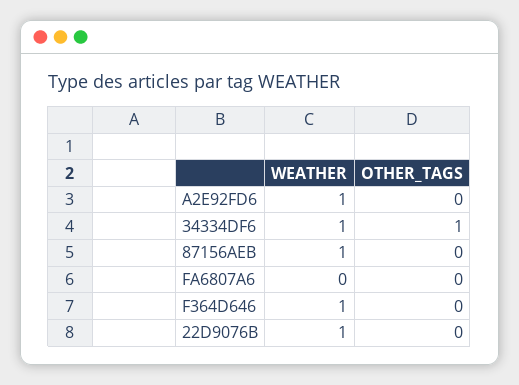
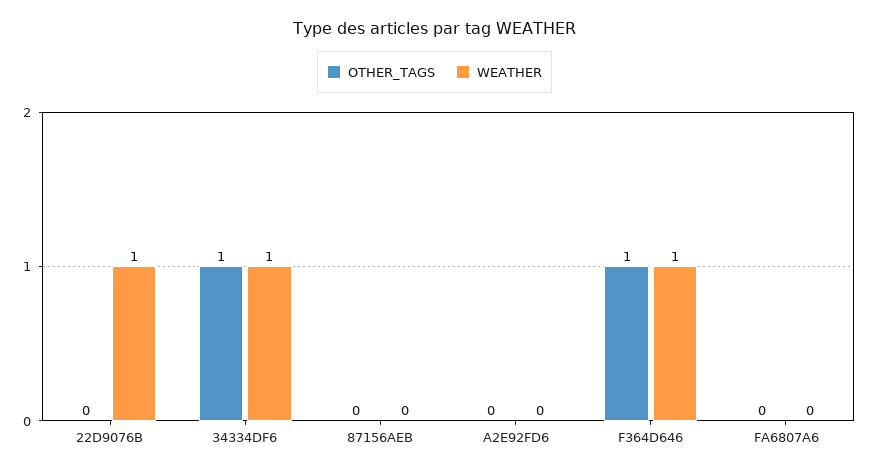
WEATHER, A2E92FD6: 1 -> 0
WEATHER, 87156AEB: 1 -> 0
OTHER_TAGS, F364D646: 0 -> 1

